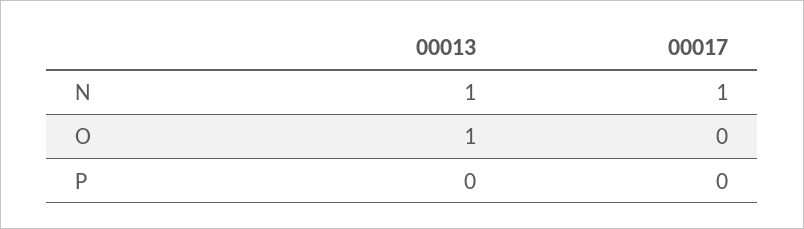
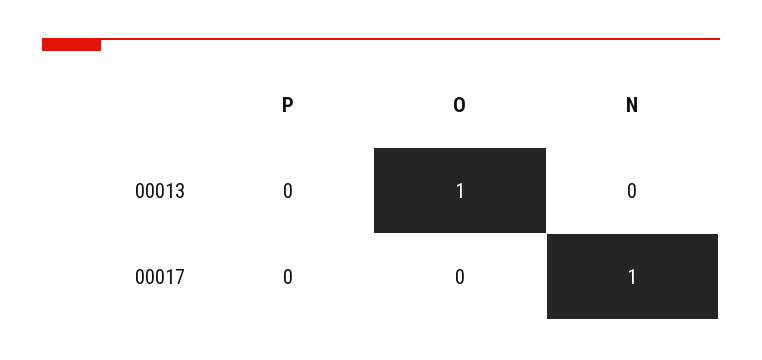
00013, N: 1 -> 0

